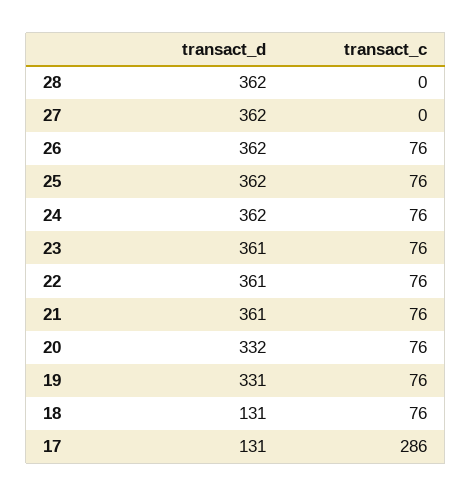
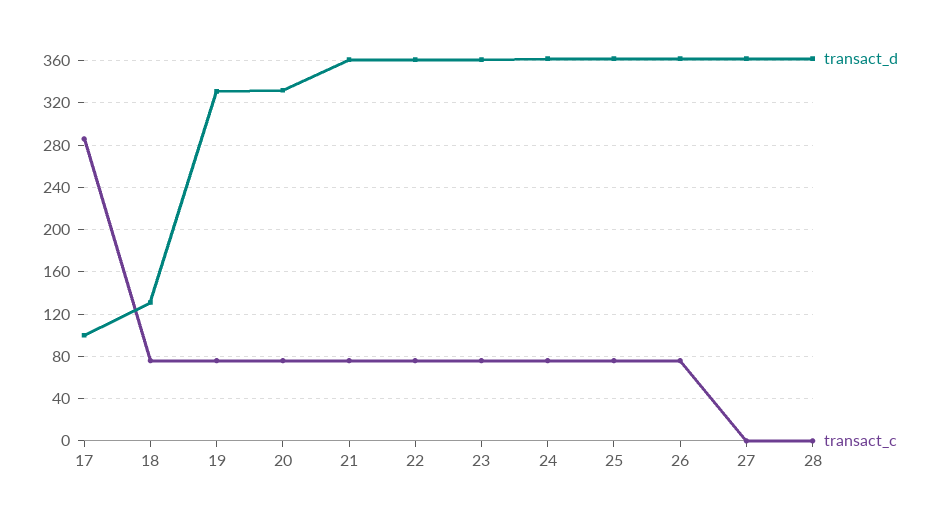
transact_d, 17: 131 -> 100

